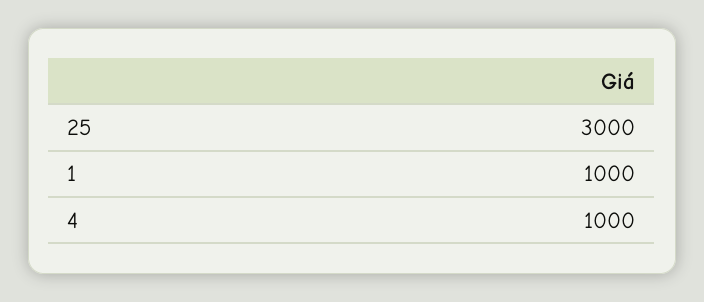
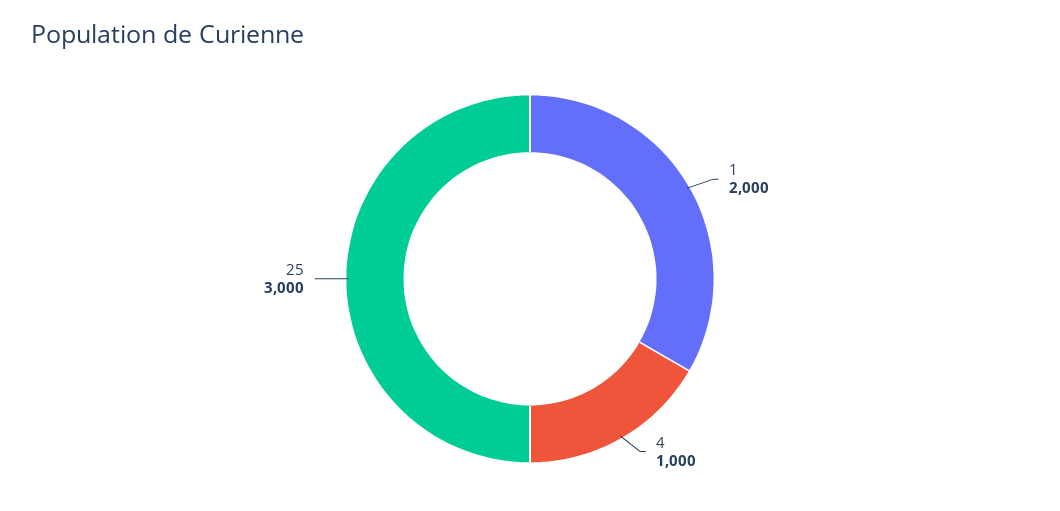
1: 1000 -> 2000

